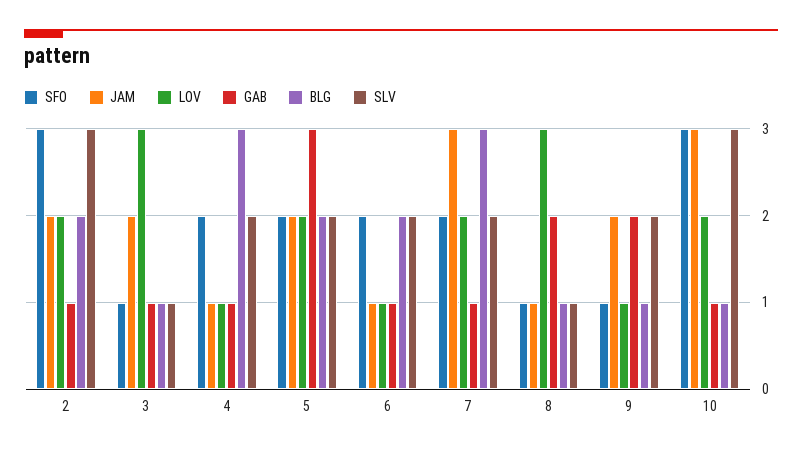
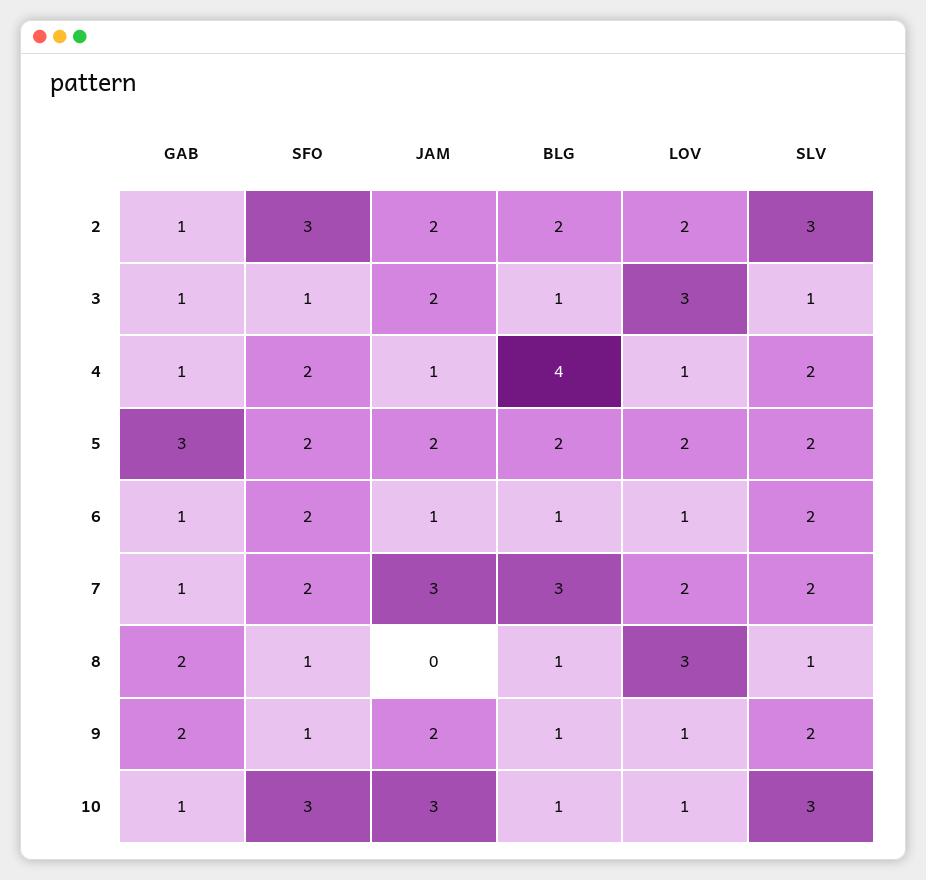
BLG, 4: 3 -> 4
BLG, 6: 2 -> 1
JAM, 8: 1 -> 0
LOV, 10: 2 -> 1

